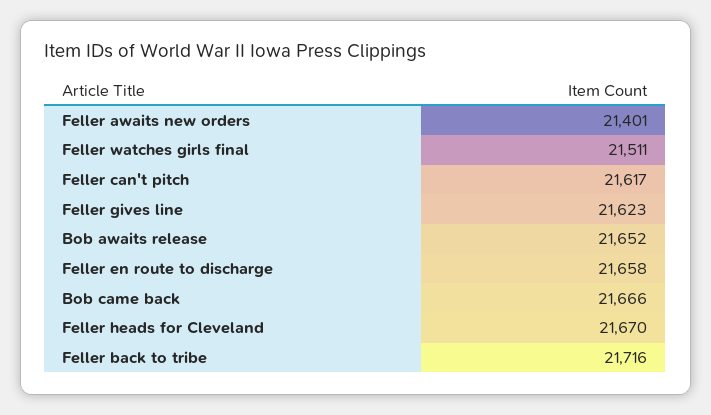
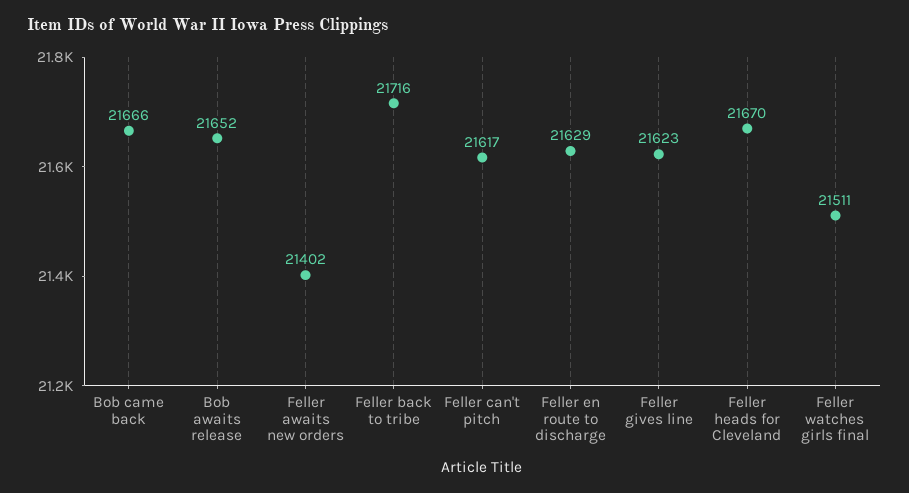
Feller awaits new orders: 21401 -> 21402
Feller en route to discharge: 21658 -> 21629

